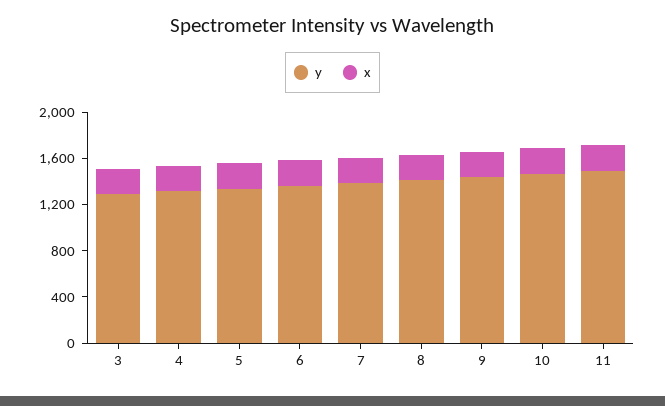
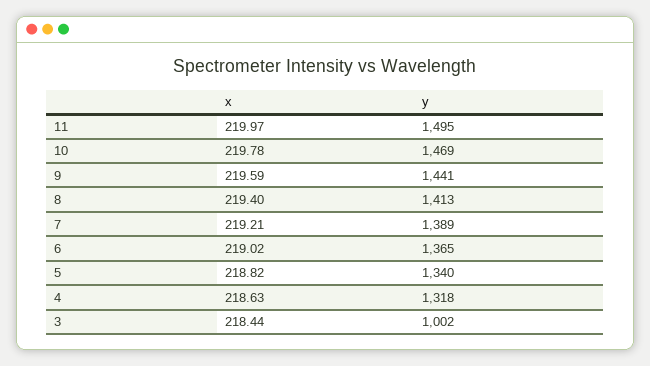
y, 3: 1300 -> 1002

